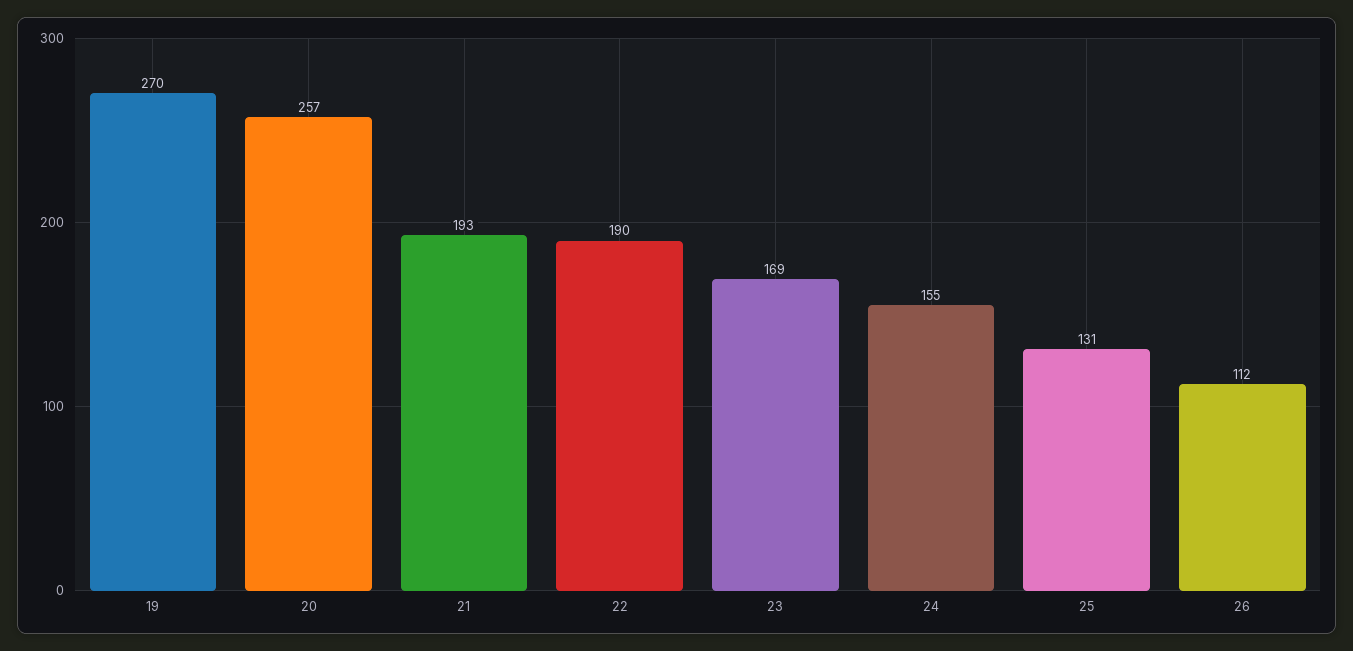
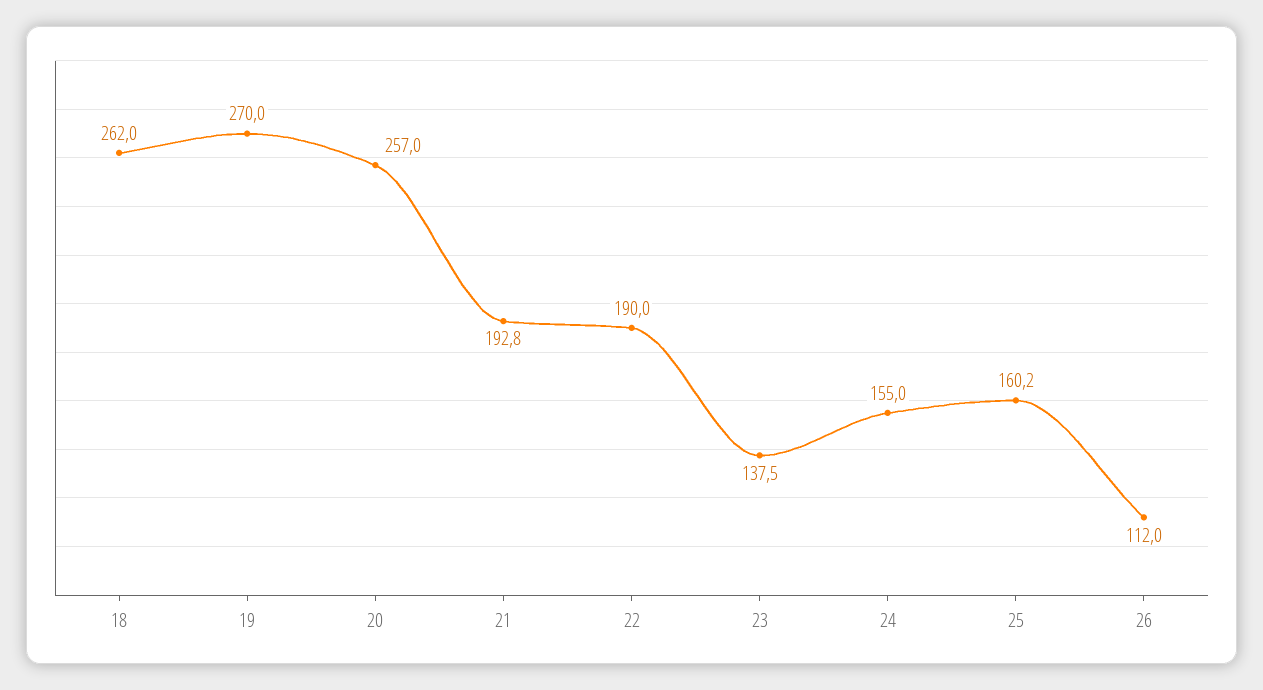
23: 169 -> 137.5
25: 131 -> 160.2
18: none -> 262

